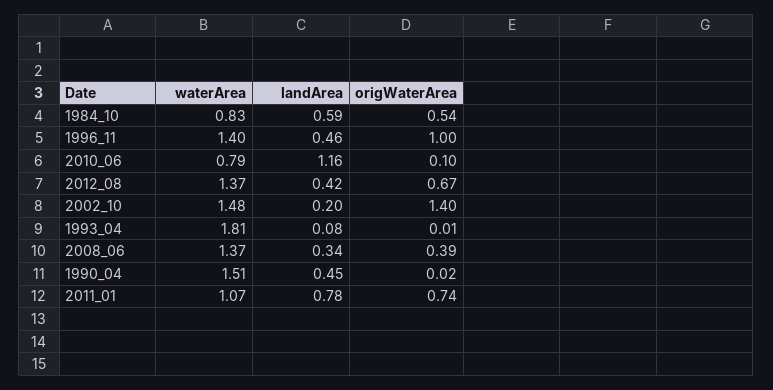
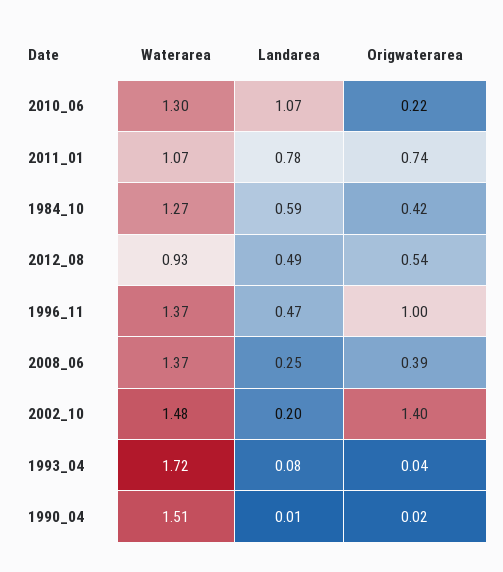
waterArea, 1984_10: 0.83 -> 1.27
origWaterArea, 1984_10: 0.54 -> 0.42
waterArea, 1996_11: 1.4 -> 1.37
landArea, 1996_11: 0.46 -> 0.47
waterArea, 2010_06: 0.79 -> 1.3
landArea, 2010_06: 1.16 -> 1.07
origWaterArea, 2010_06: 0.1 -> 0.22
waterArea, 2012_08: 1.37 -> 0.93
landArea, 2012_08: 0.42 -> 0.49
origWaterArea, 2012_08: 0.67 -> 0.54
waterArea, 1993_04: 1.81 -> 1.72
origWaterArea, 1993_04: 0.01 -> 0.04
landArea, 2008_06: 0.34 -> 0.25
landArea, 1990_04: 0.45 -> 0.01

